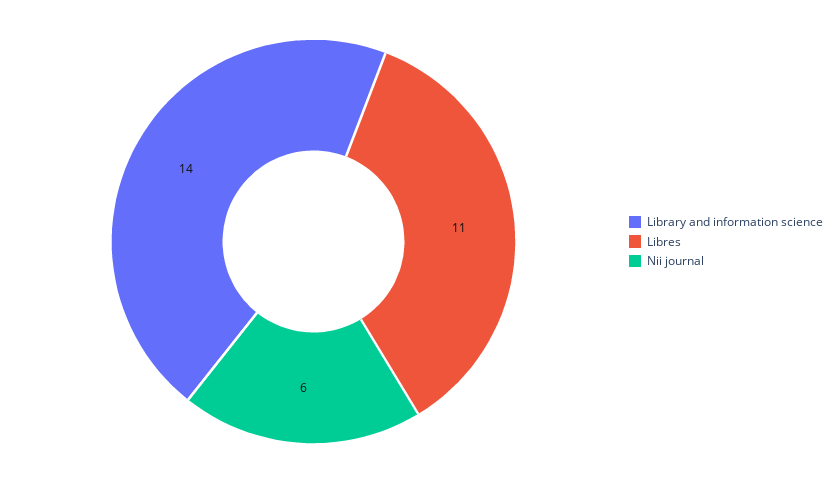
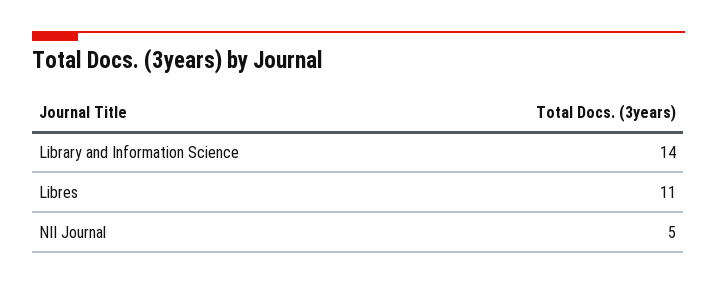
Nii journal: 6 -> 5

